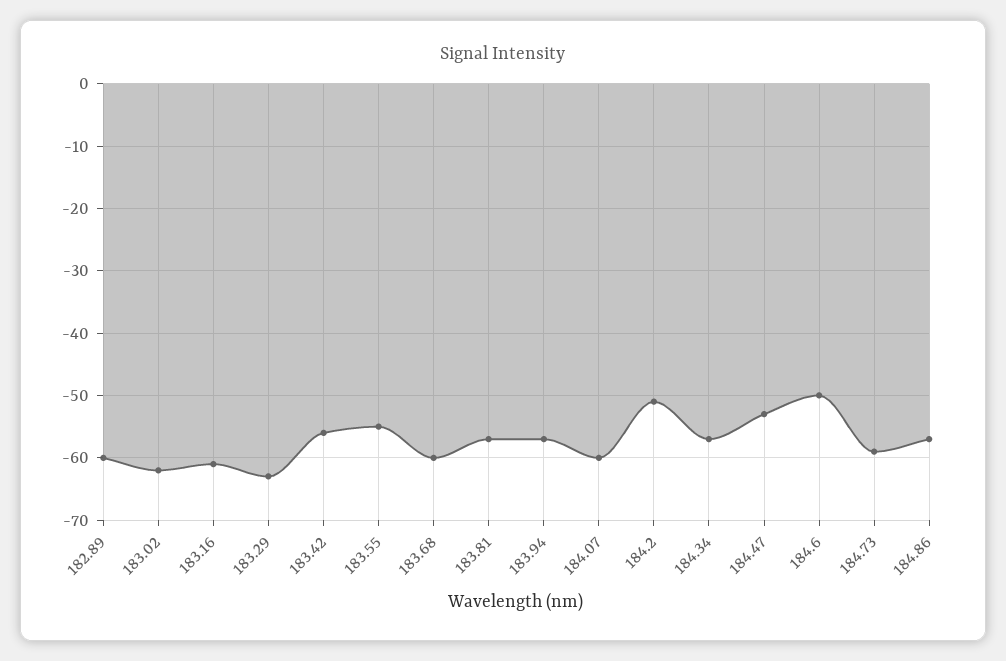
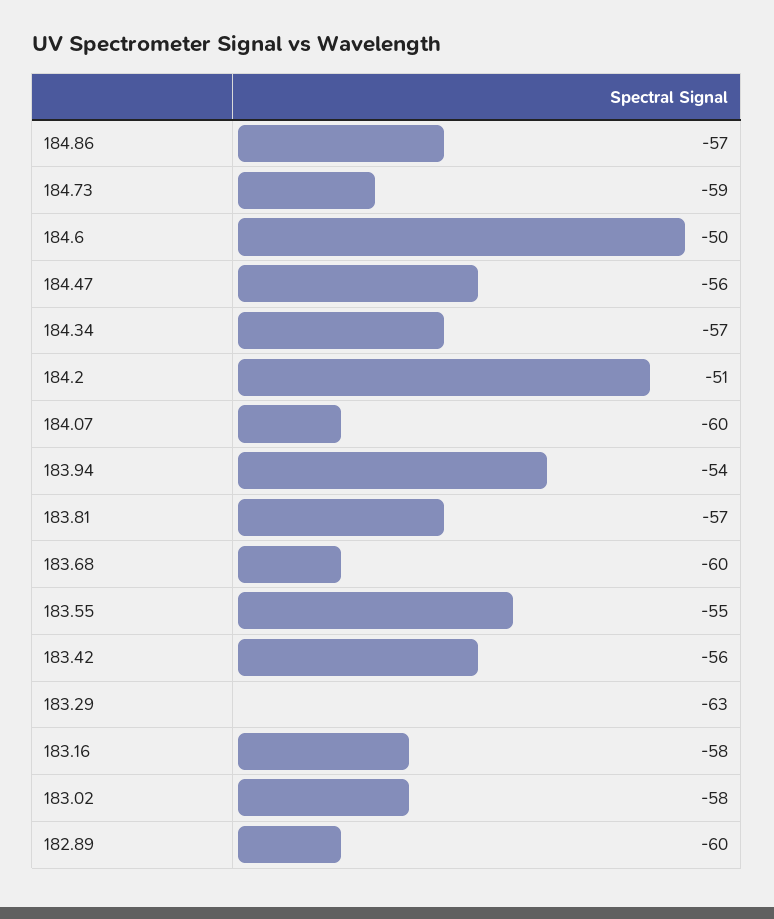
183.02: -62 -> -58
183.16: -61 -> -58
183.94: -57 -> -54
184.47: -53 -> -56

